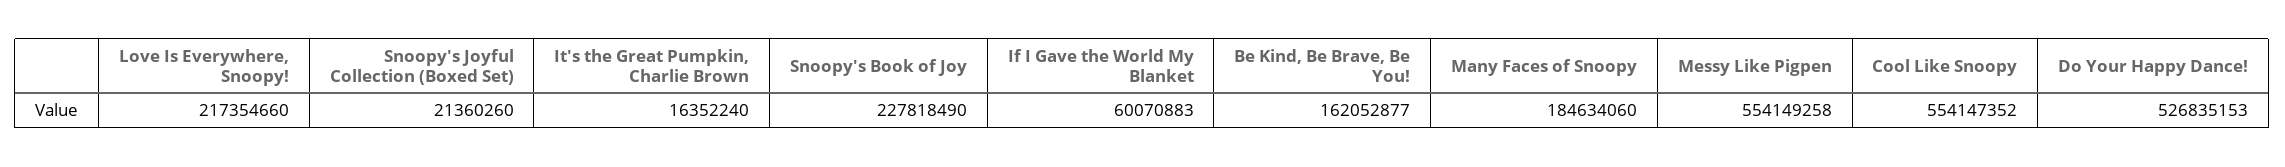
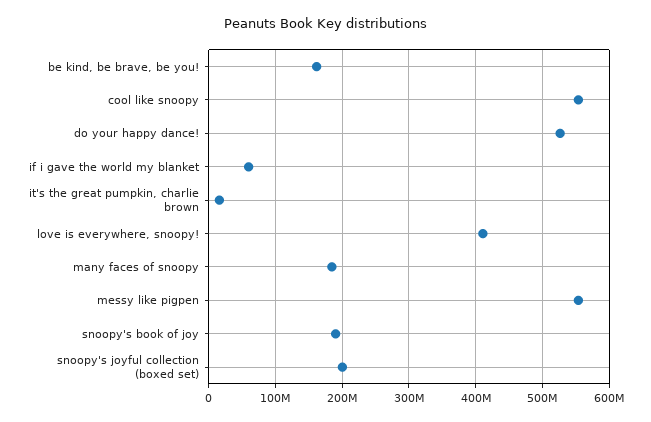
Love Is Everywhere, Snoopy!: 217354660 -> 410000000
Snoopy's Joyful Collection (Boxed Set): 21360260 -> 200000000
Snoopy's Book of Joy: 227818490 -> 190000000

